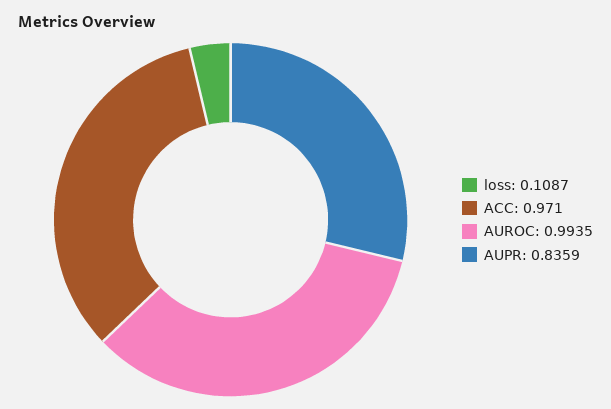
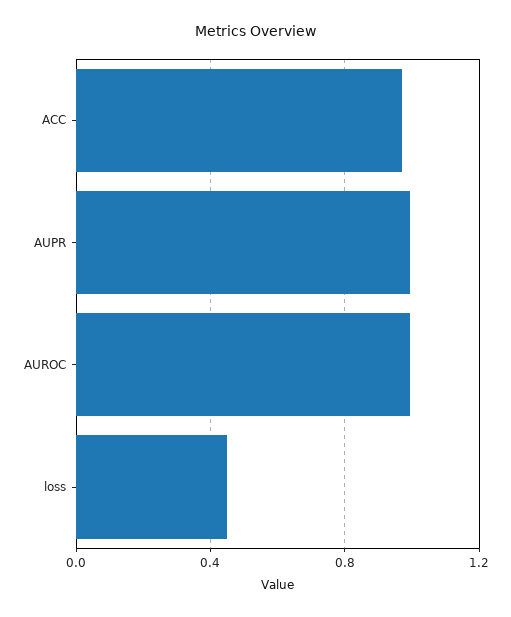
loss: 0.1087 -> 0.45
AUPR: 0.8359 -> 1

